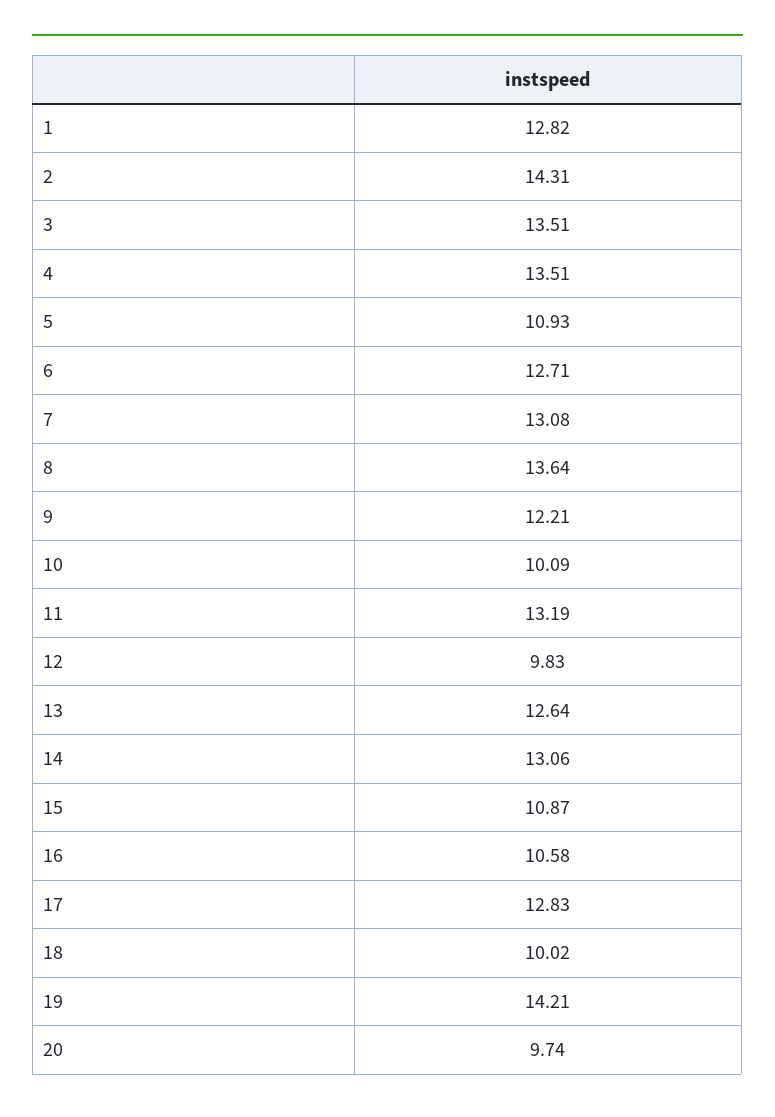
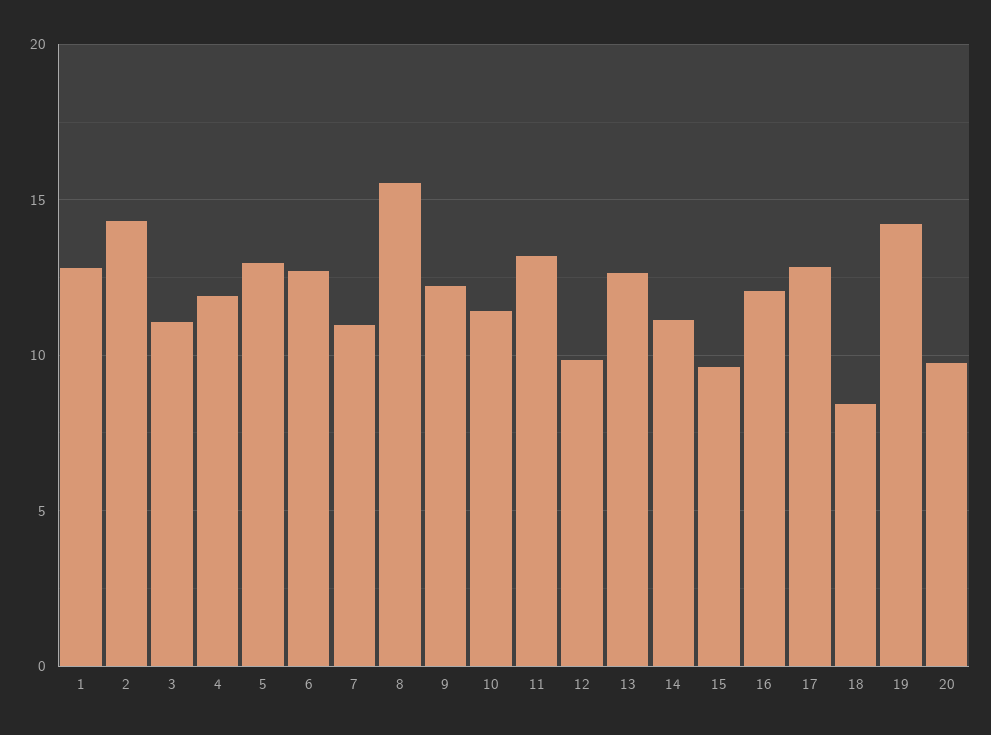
3: 13.51 -> 11
4: 13.51 -> 12
5: 10.93 -> 13
7: 13.08 -> 11
8: 13.64 -> 15.5
10: 10.09 -> 11.5
14: 13.06 -> 11
15: 10.87 -> 9.5
16: 10.58 -> 12
18: 10.02 -> 8.5

